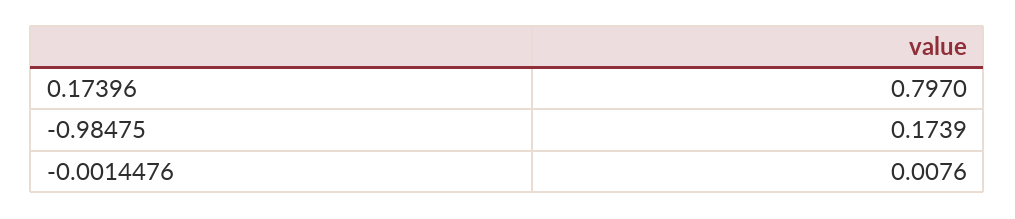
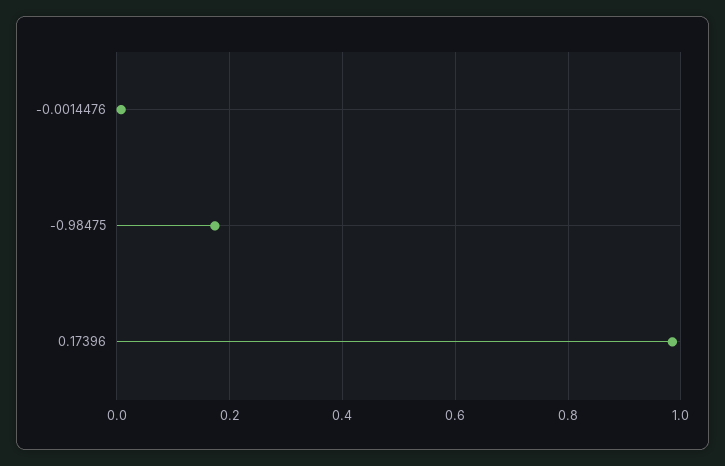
0.17396: 0.797 -> 0.98

